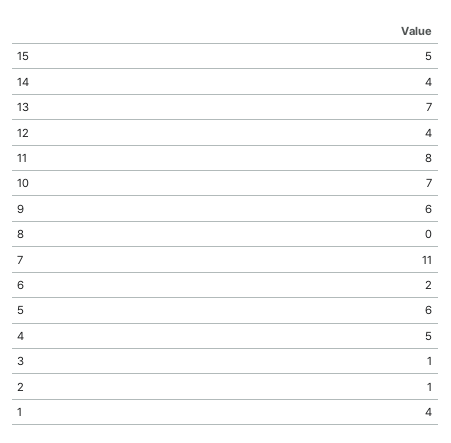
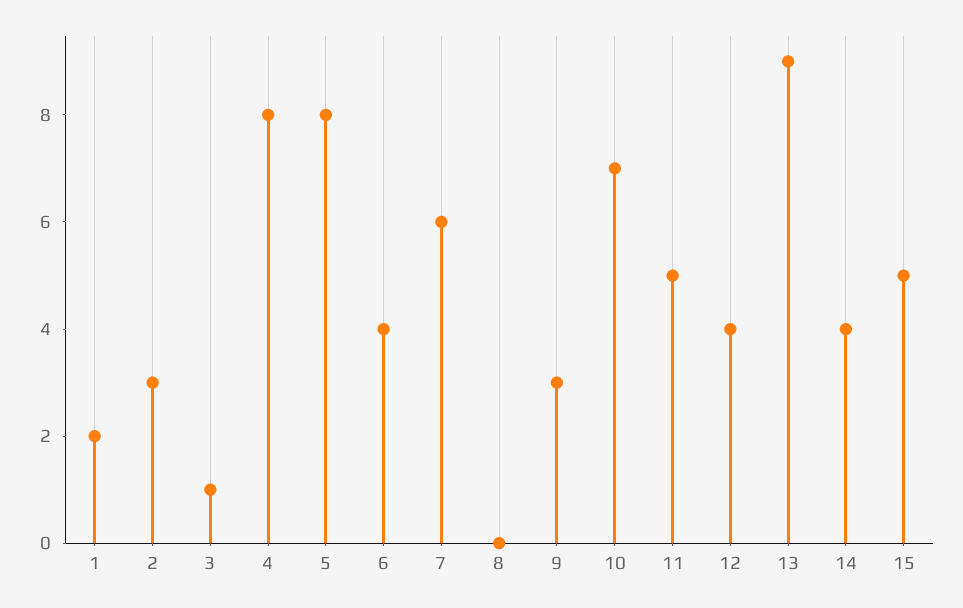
13: 7 -> 9
11: 8 -> 5
9: 6 -> 3
7: 11 -> 6
6: 2 -> 4
5: 6 -> 8
4: 5 -> 8
2: 1 -> 3
1: 4 -> 2

